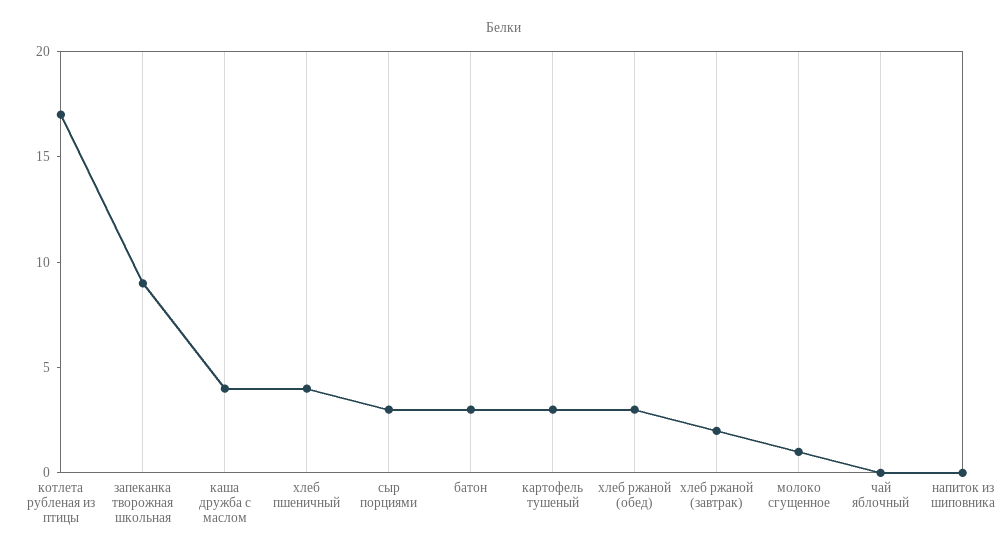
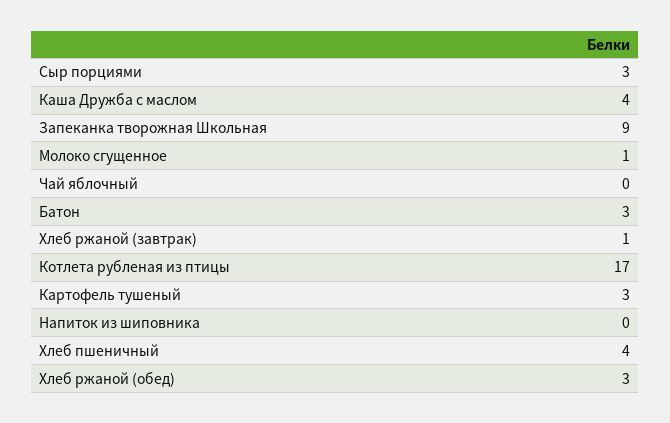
хлеб ржаной (завтрак): 2 -> 1

